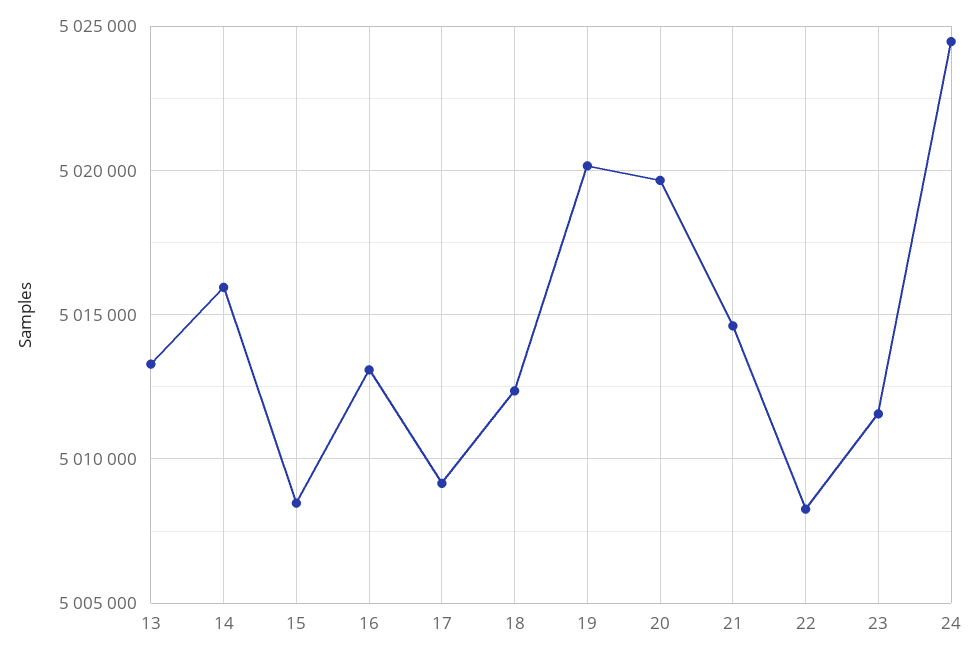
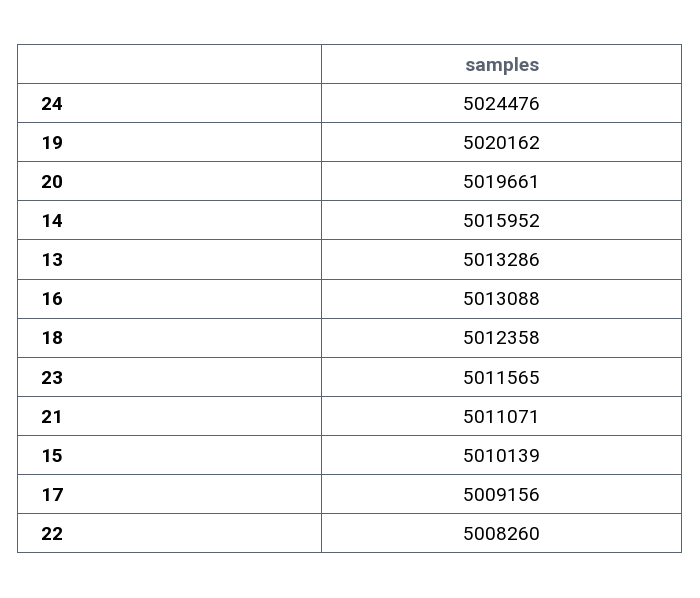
15: 5008500 -> 5010139
21: 5014500 -> 5011071

